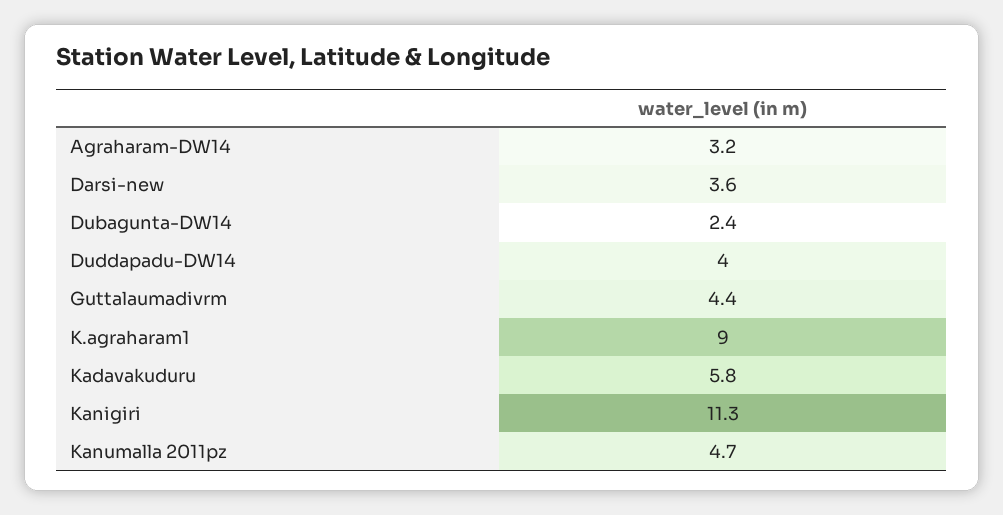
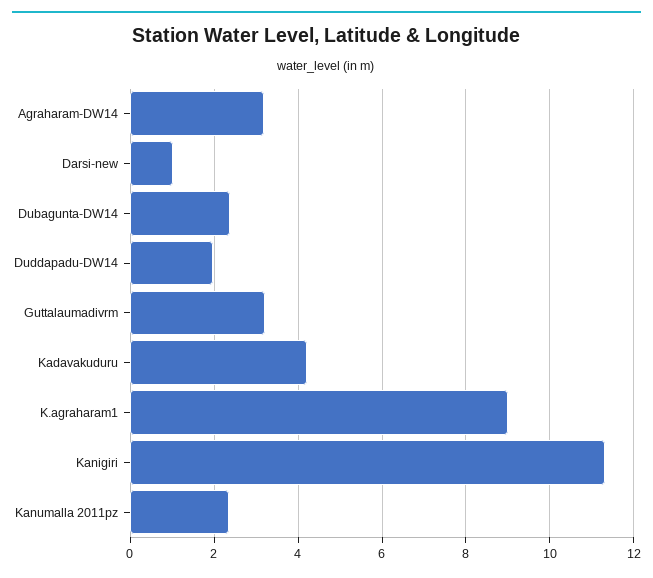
Darsi-new: 3.6 -> 1
Duddapadu-DW14: 4 -> 2
Guttalaumadivrm: 4.4 -> 3.2
Kadavakuduru: 5.8 -> 4.2
Kanumalla 2011pz: 4.7 -> 2.4

